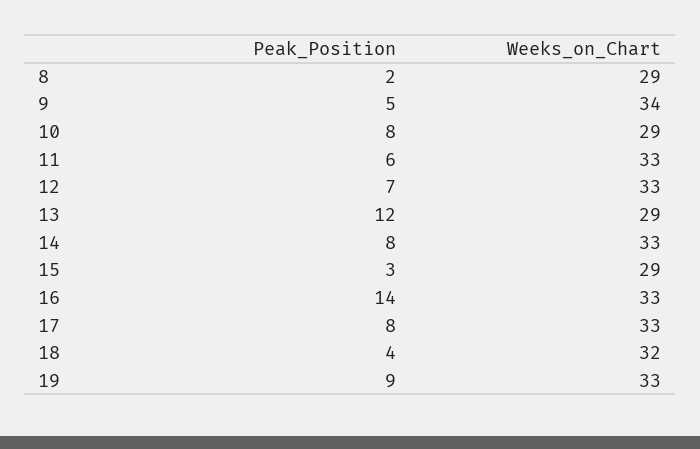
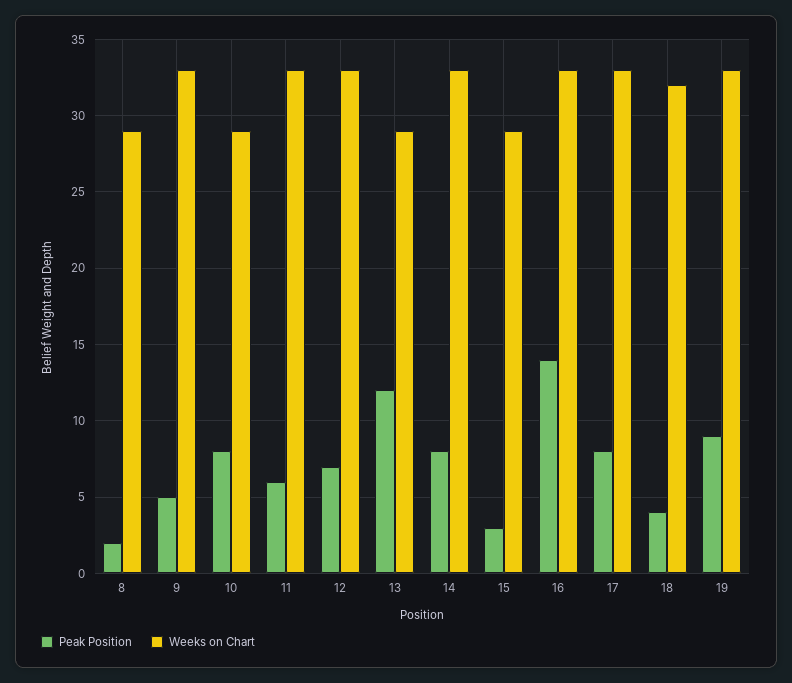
Weeks_on_Chart, 9: 34 -> 33

